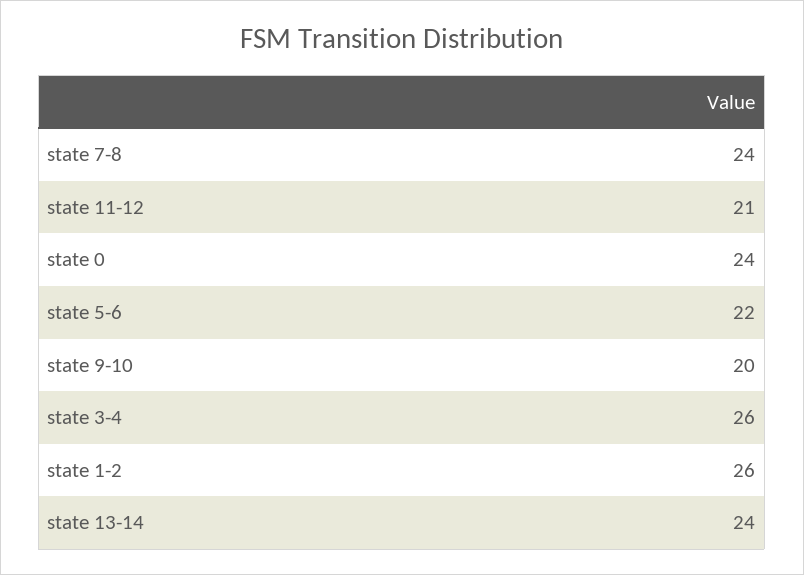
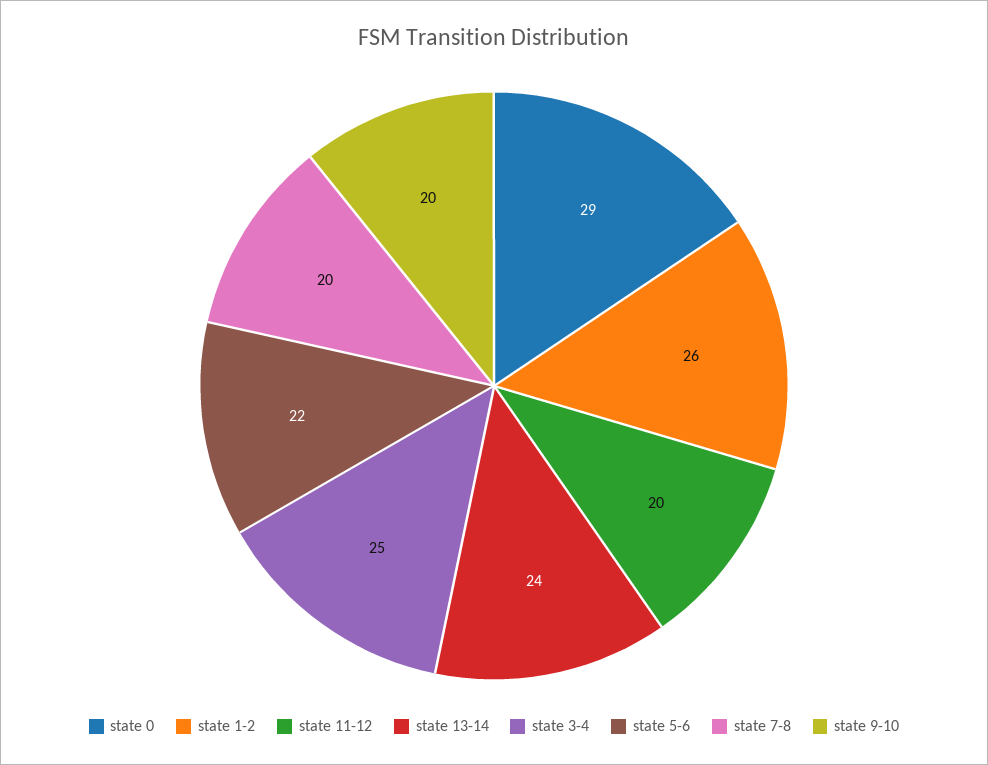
state 7-8: 24 -> 20
state 11-12: 21 -> 20
state 0: 24 -> 29
state 3-4: 26 -> 25

